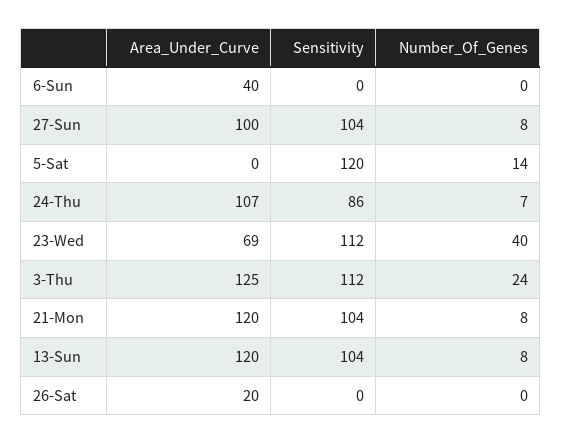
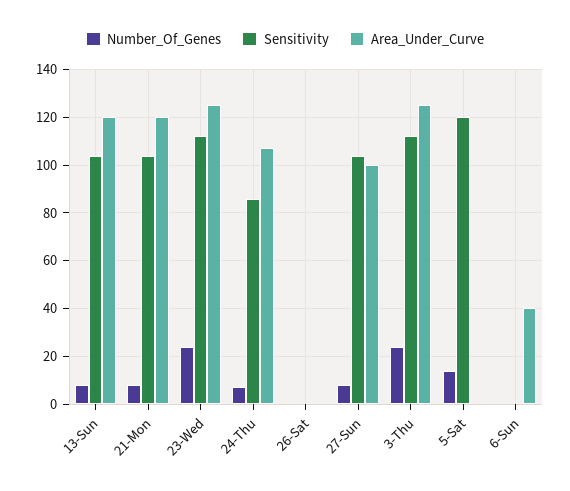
Area_Under_Curve, 23-Wed: 69 -> 125
Number_Of_Genes, 23-Wed: 40 -> 25
Area_Under_Curve, 26-Sat: 20 -> 0

